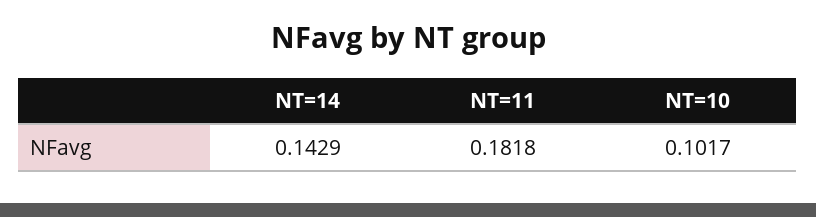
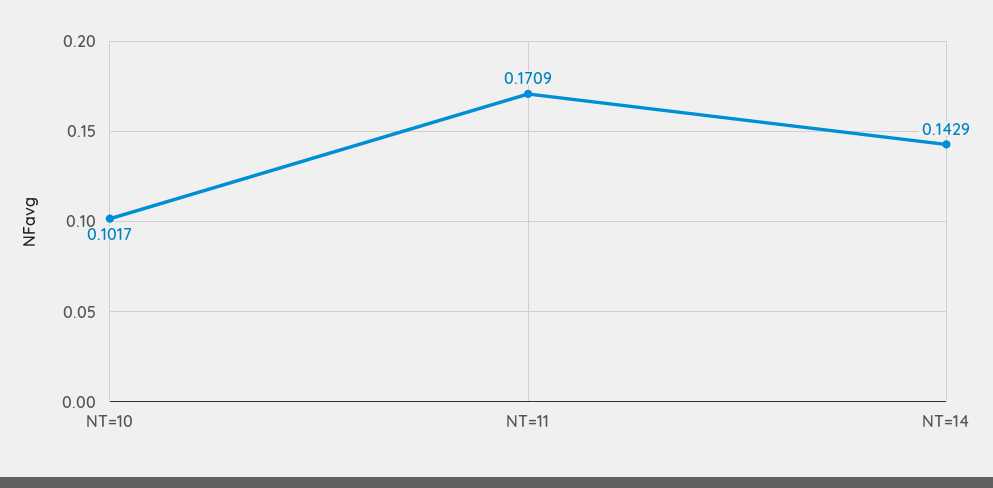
NT=11: 0.1818 -> 0.1709

